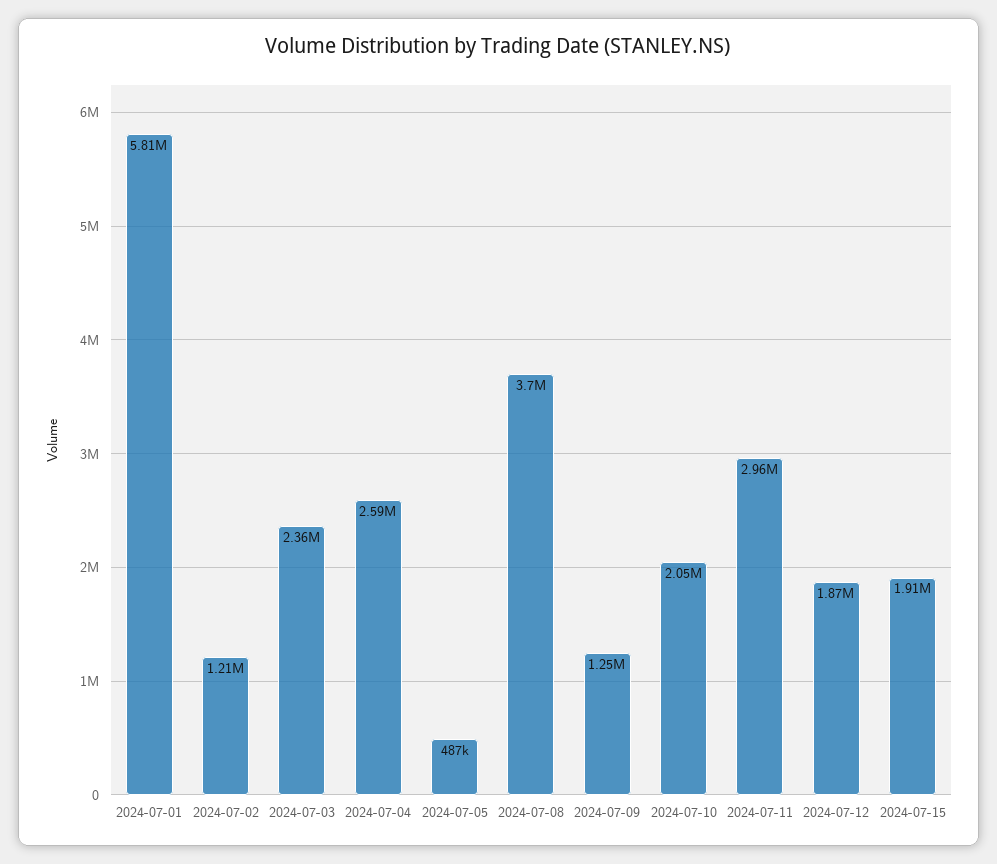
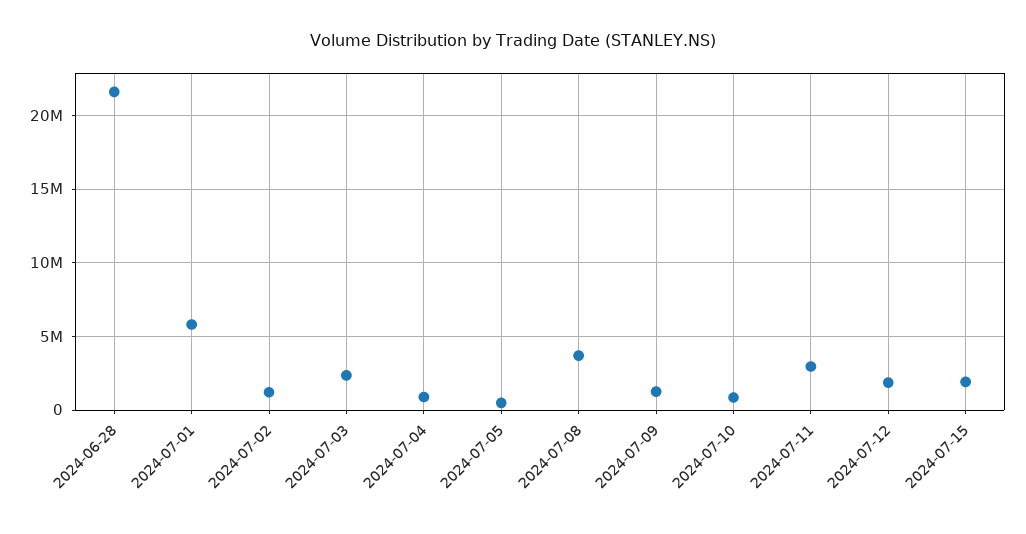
2024-07-04: 2590000 -> 1000000
2024-07-10: 2050000 -> 1000000
2024-06-28: none -> 21500000

